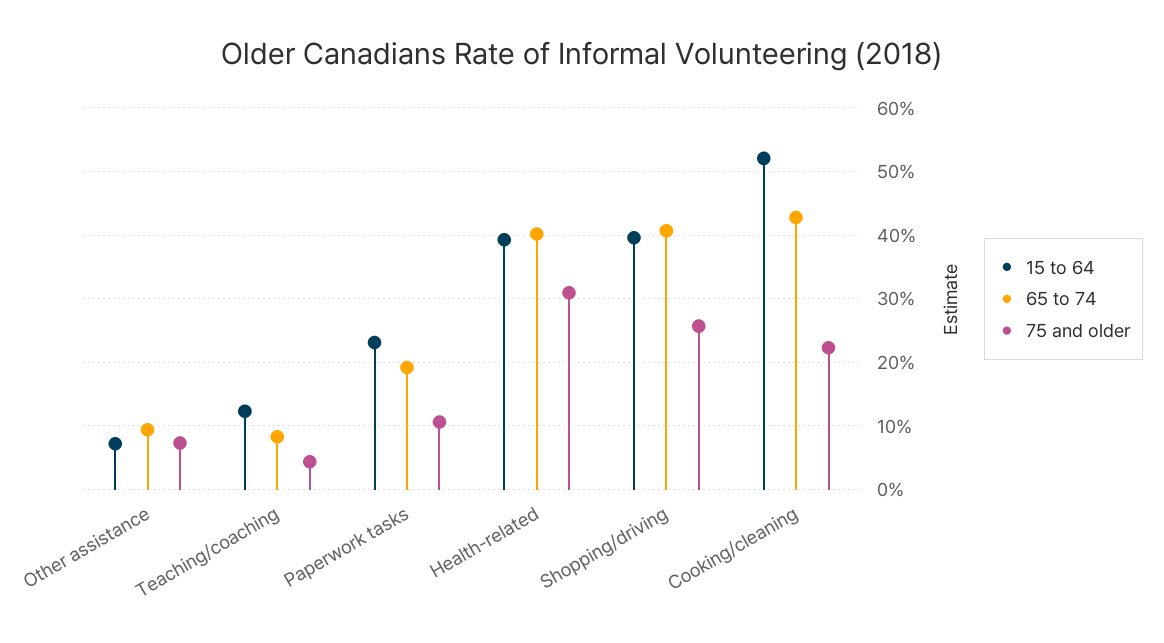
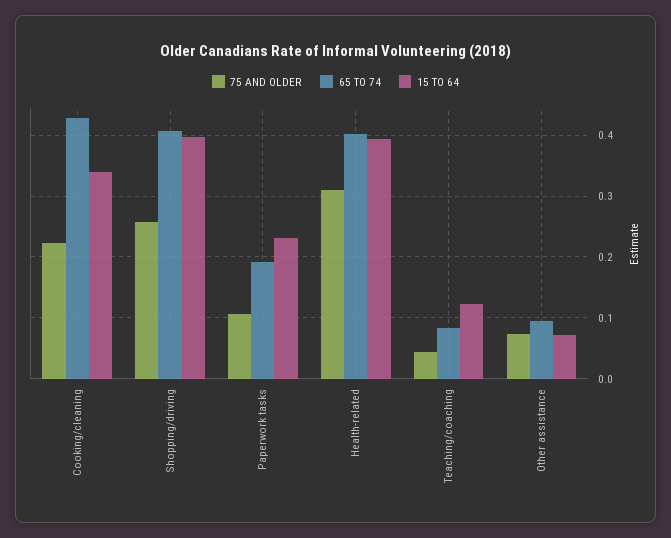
15 to 64, Cooking/cleaning: 0.52 -> 0.34

